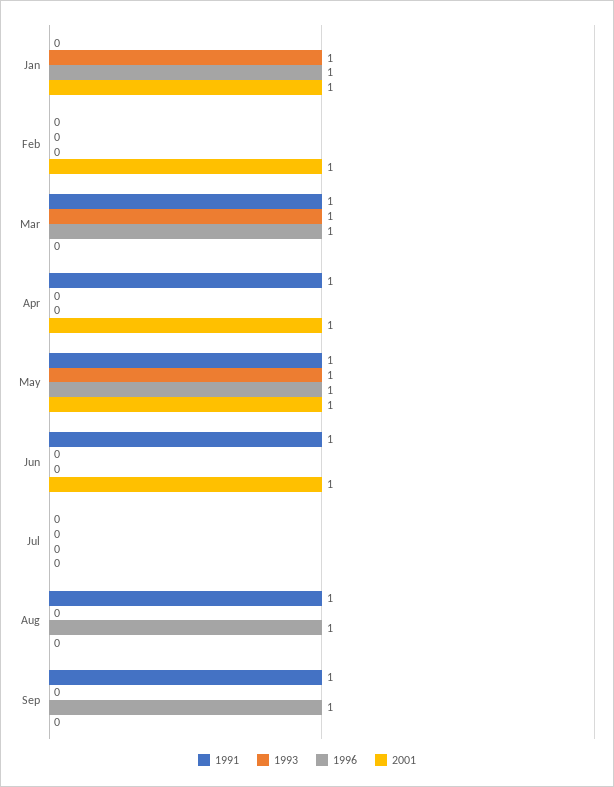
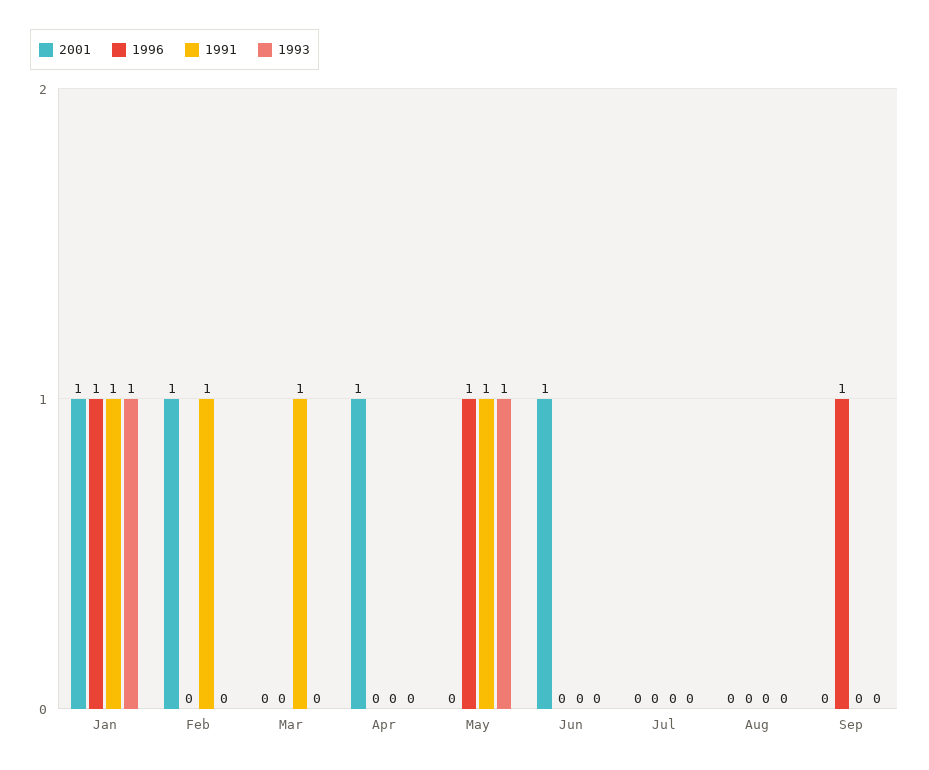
1991, Jan: 0 -> 1
1991, Feb: 0 -> 1
1993, Mar: 1 -> 0
1996, Mar: 1 -> 0
1991, Apr: 1 -> 0
2001, May: 1 -> 0
1991, Jun: 1 -> 0
1991, Aug: 1 -> 0
1996, Aug: 1 -> 0
1991, Sep: 1 -> 0

